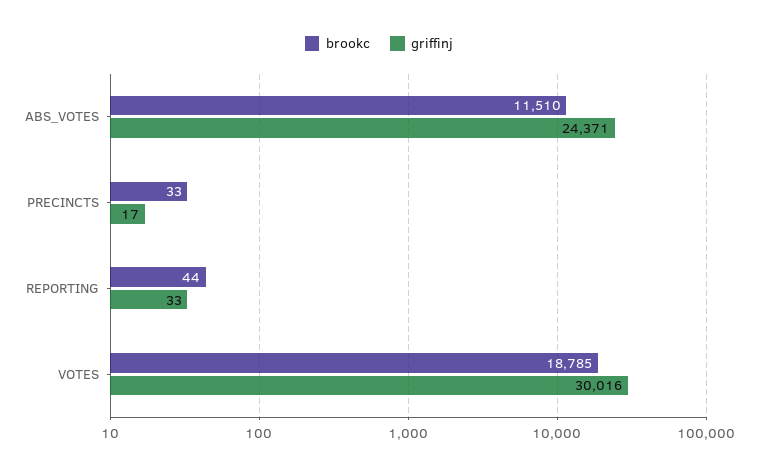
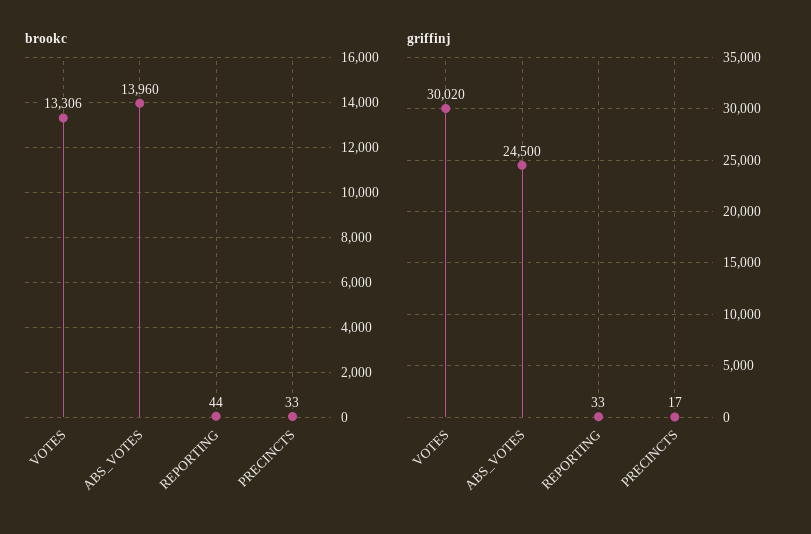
brookc, ABS_VOTES: 11510 -> 13960
griffinj, ABS_VOTES: 24371 -> 24500
brookc, VOTES: 18785 -> 13306
griffinj, VOTES: 30016 -> 30020

